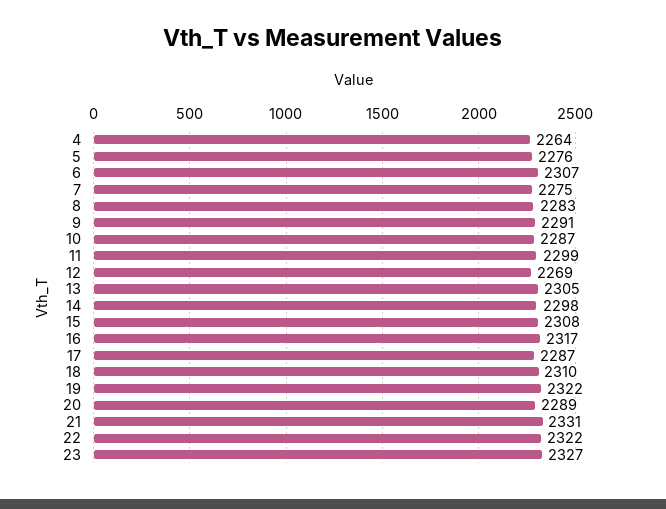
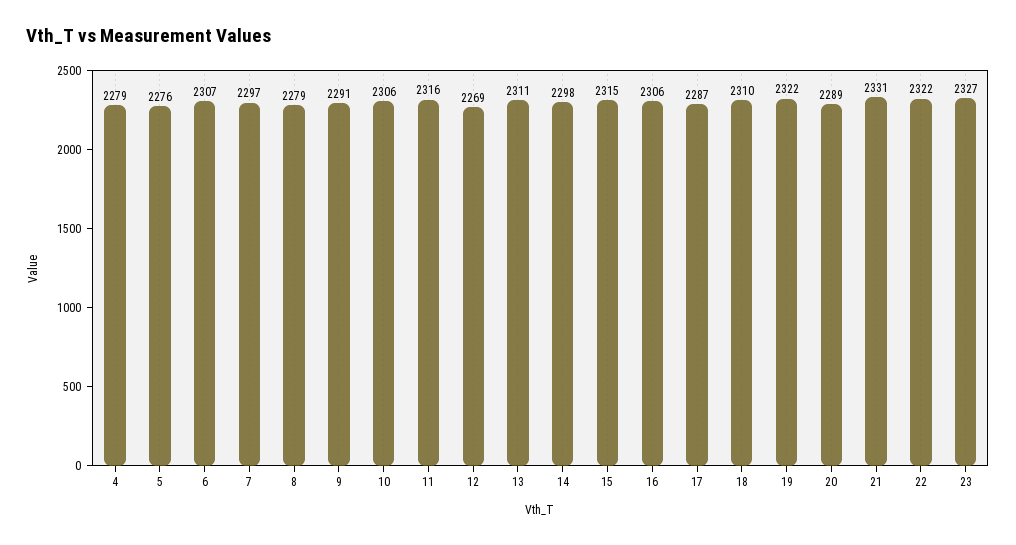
4: 2264 -> 2279
7: 2275 -> 2297
8: 2283 -> 2279
10: 2287 -> 2306
11: 2299 -> 2316
13: 2305 -> 2311
15: 2308 -> 2315
16: 2317 -> 2306

